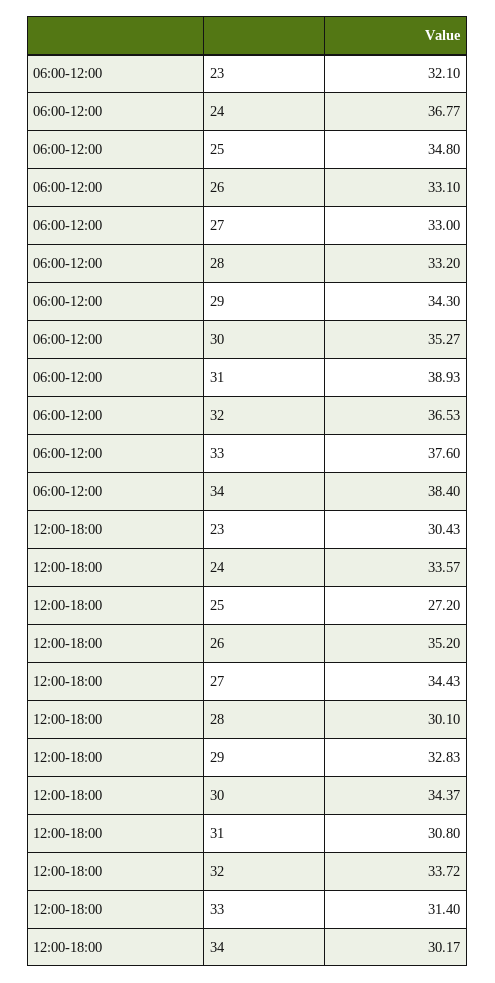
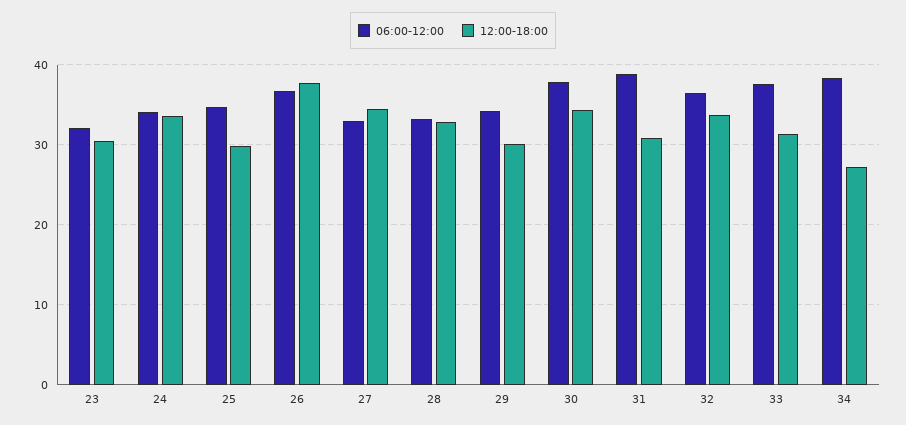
06:00-12:00, 24: 36.77 -> 34
06:00-12:00, 26: 33.1 -> 37
06:00-12:00, 30: 35.27 -> 38
12:00-18:00, 25: 27.2 -> 30
12:00-18:00, 26: 35.2 -> 38
12:00-18:00, 28: 30.1 -> 33
12:00-18:00, 29: 32.83 -> 30
12:00-18:00, 34: 30.17 -> 27

